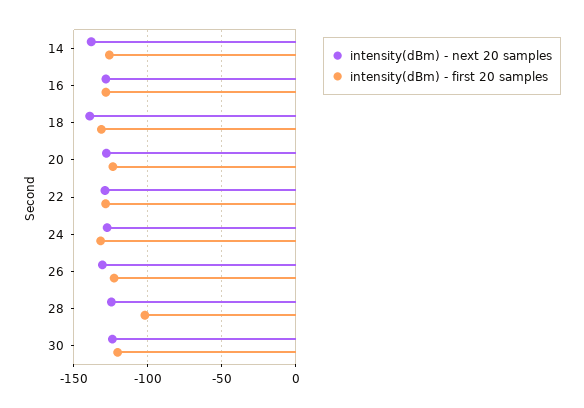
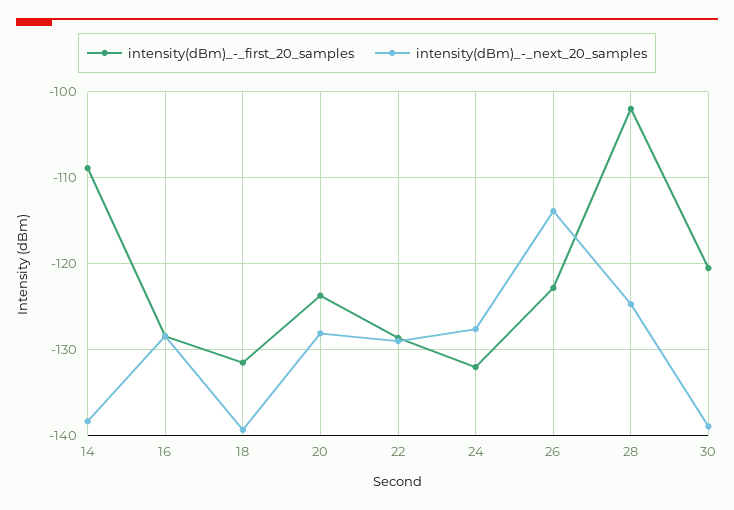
intensity(dBm) - first 20 samples, 14: -125 -> -109
intensity(dBm) - next 20 samples, 26: -130 -> -114
intensity(dBm) - next 20 samples, 30: -125 -> -139

